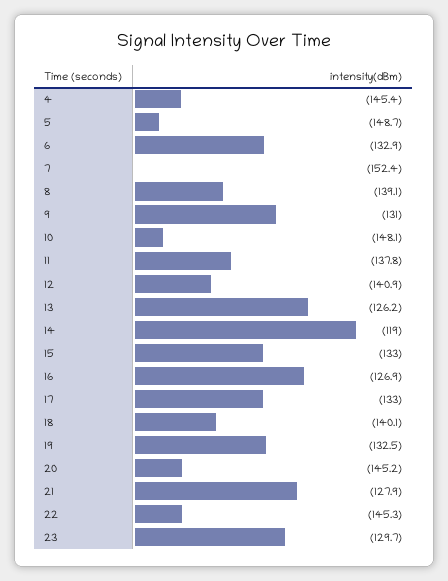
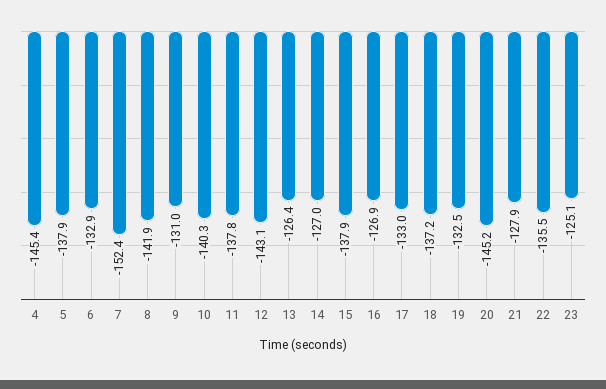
5: -148.7 -> -137.9
8: -139.1 -> -141.9
10: -148.1 -> -140.3
12: -140.9 -> -143.1
13: -126.2 -> -126.4
14: -119 -> -127
15: -133 -> -137.9
18: -140.1 -> -137.2
22: -145.3 -> -135.5
23: -129.7 -> -125.1

